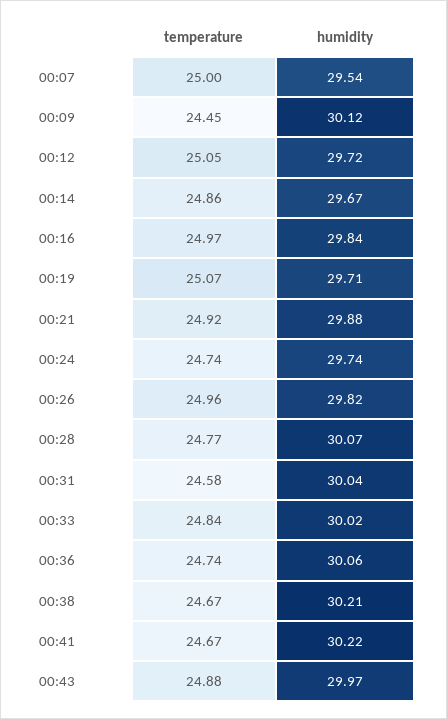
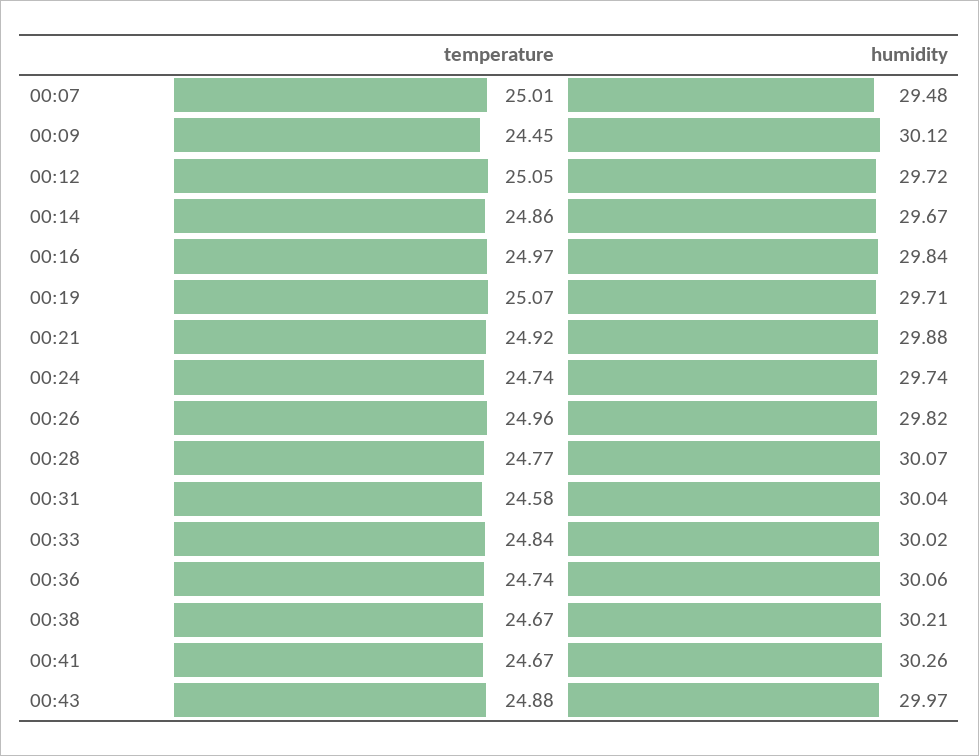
temperature, 00:07: 25 -> 25.01
humidity, 00:07: 29.54 -> 29.48
humidity, 00:41: 30.22 -> 30.26

